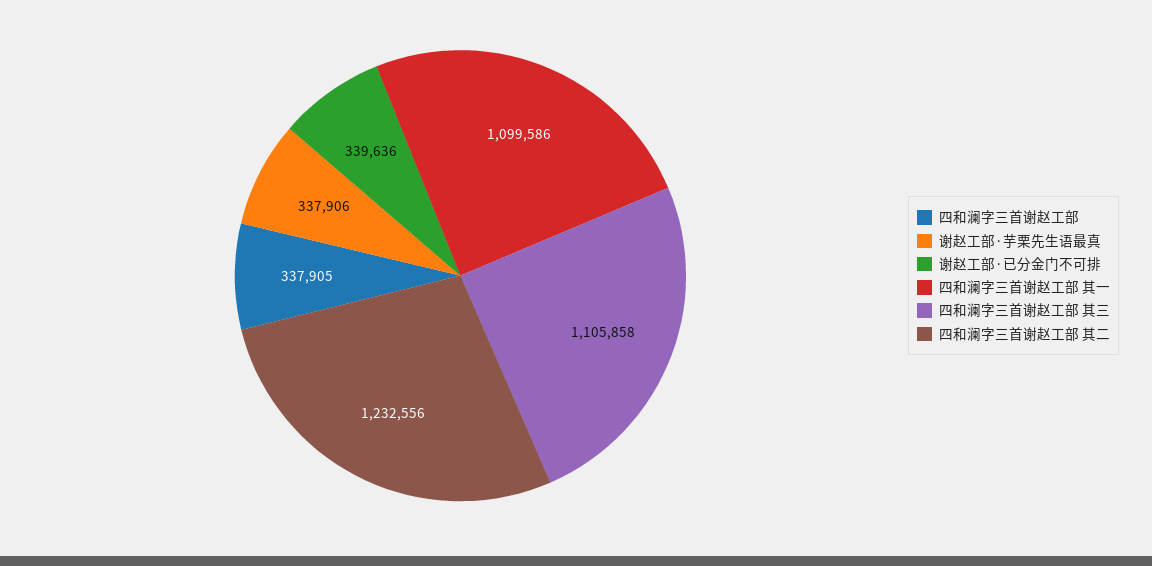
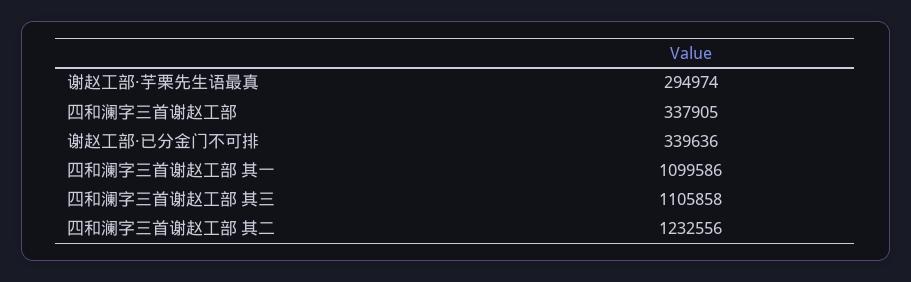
谢赵工部·芋栗先生语最真: 337906 -> 294974

